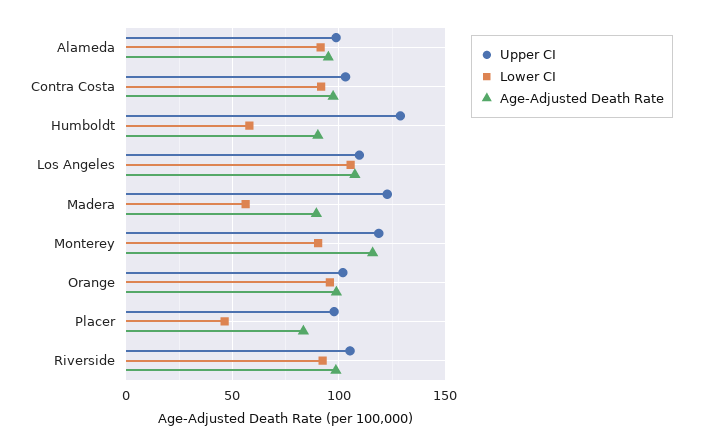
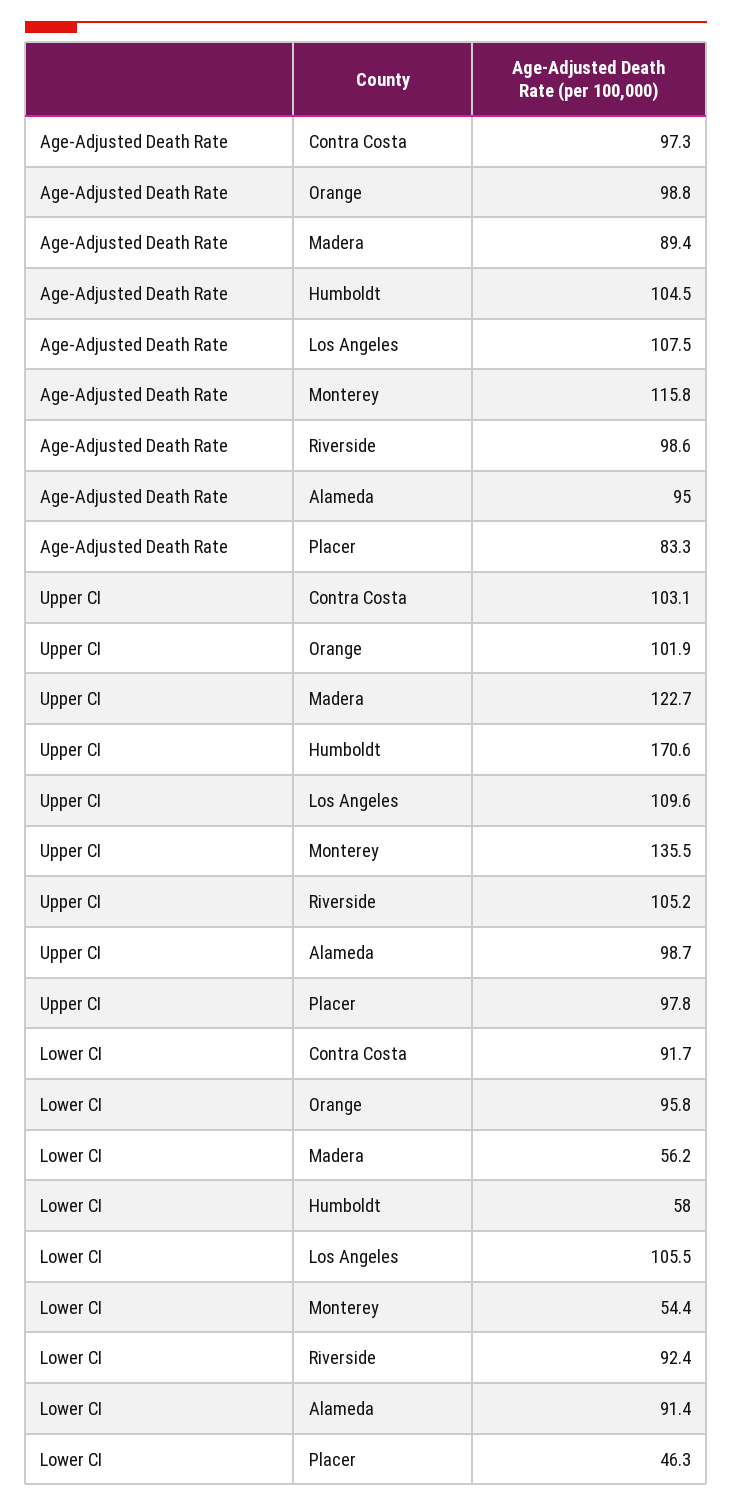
Upper CI, Humboldt: 130 -> 170.6
Age-Adjusted Death Rate, Humboldt: 90 -> 104.5
Upper CI, Monterey: 120 -> 135.5
Lower CI, Monterey: 90 -> 54.4

